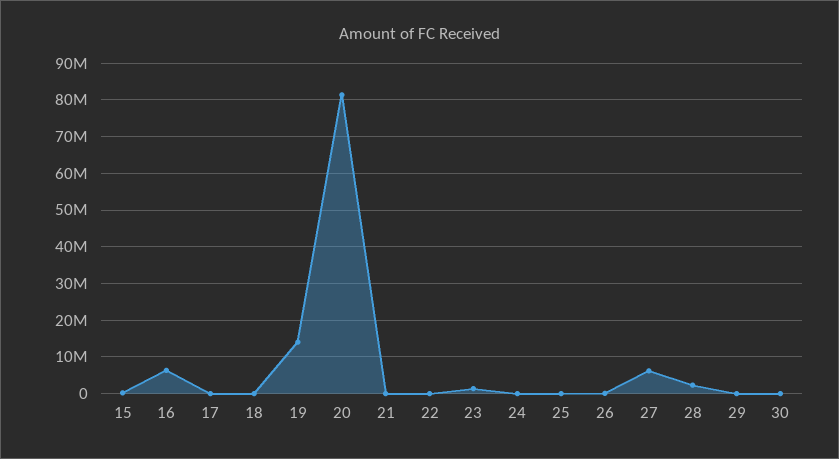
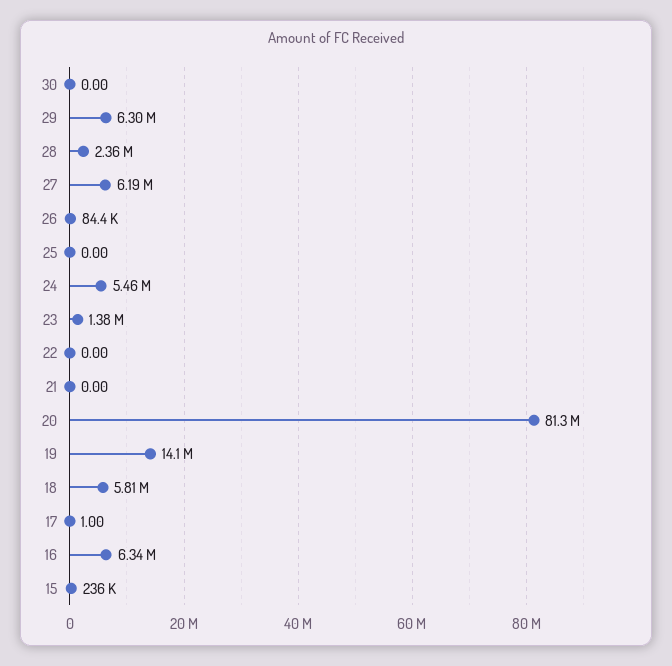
18: 0 -> 5810000
24: 0 -> 5460000
29: 0 -> 6300000

